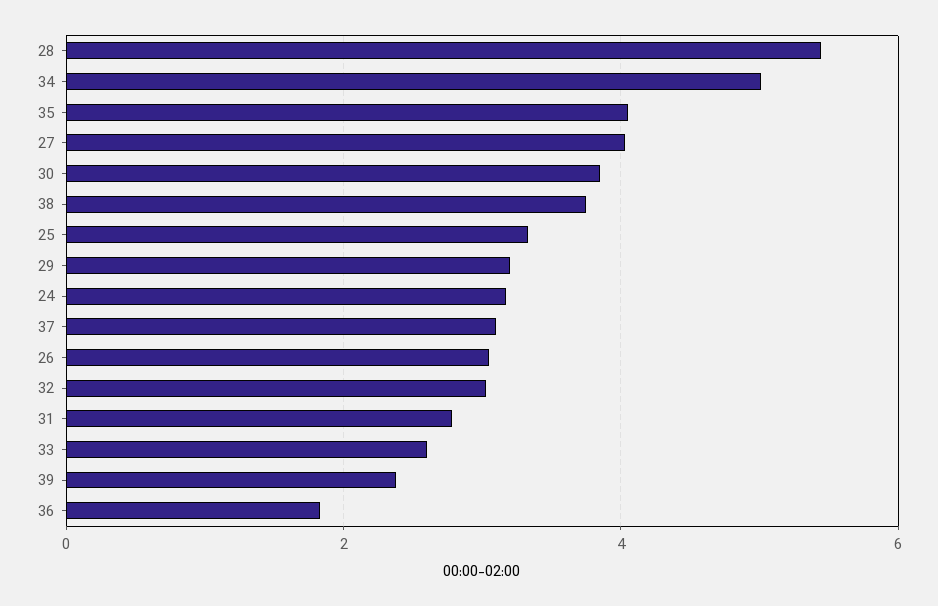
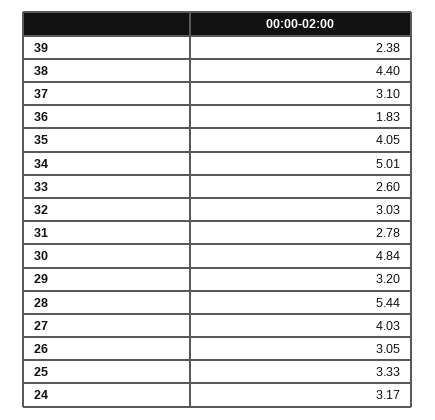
30: 3.8 -> 4.84
38: 3.8 -> 4.4

